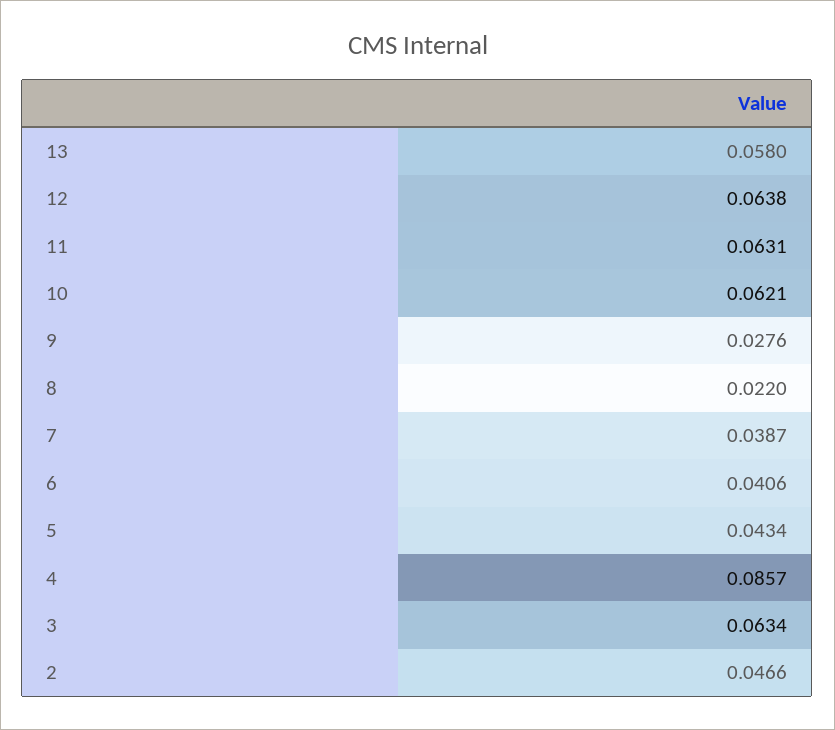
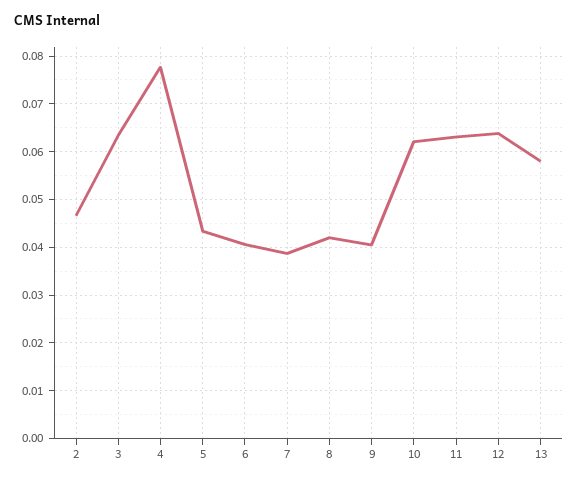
9: 0.0276 -> 0.04
8: 0.022 -> 0.042
4: 0.0857 -> 0.078

